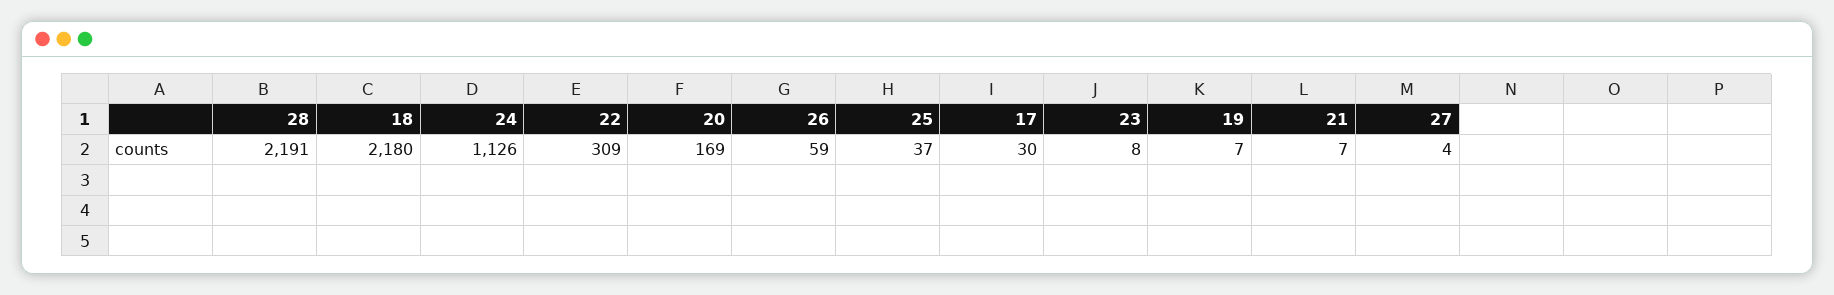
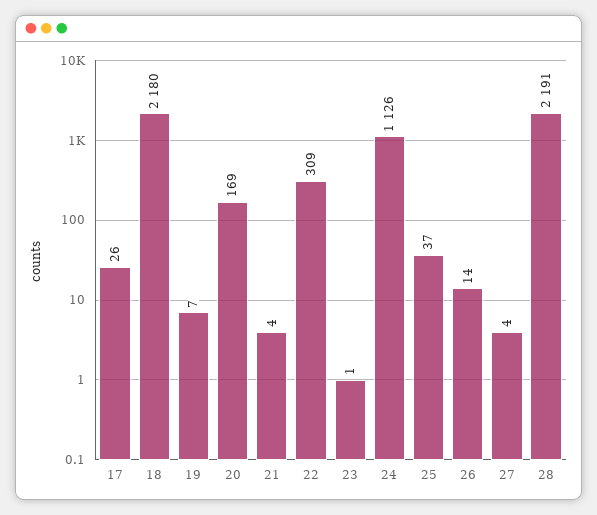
26: 59 -> 14
17: 30 -> 26
23: 8 -> 1
21: 7 -> 4

